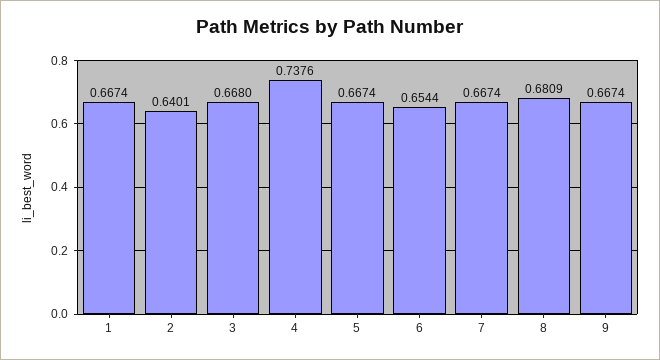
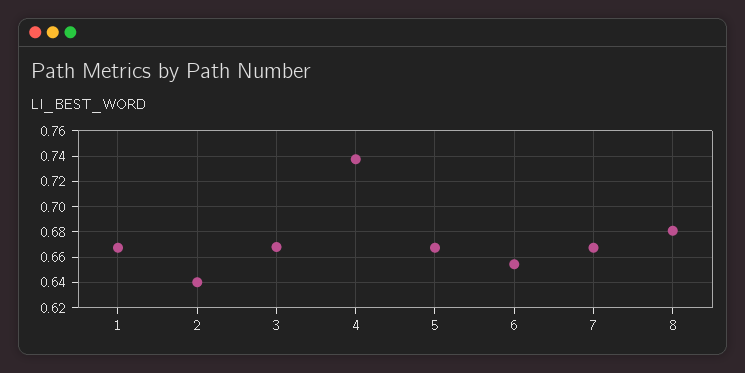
9: 0.6674 -> none

